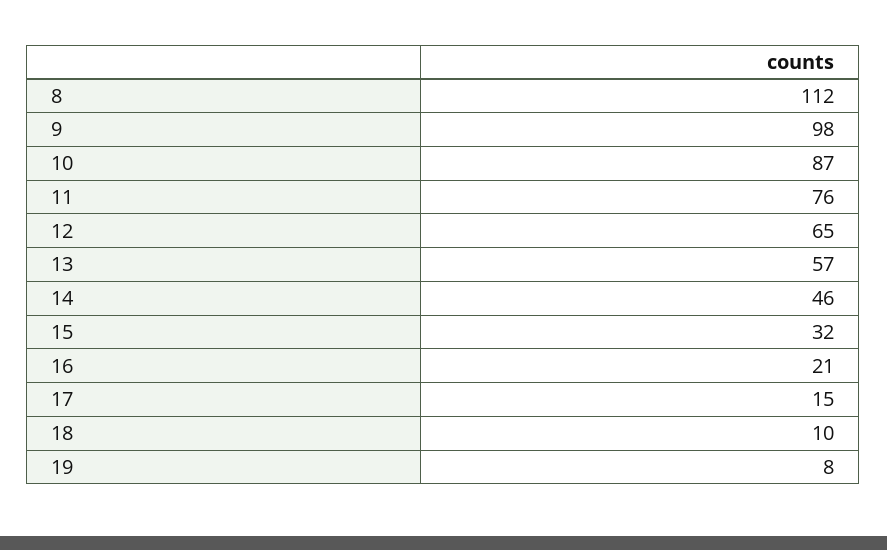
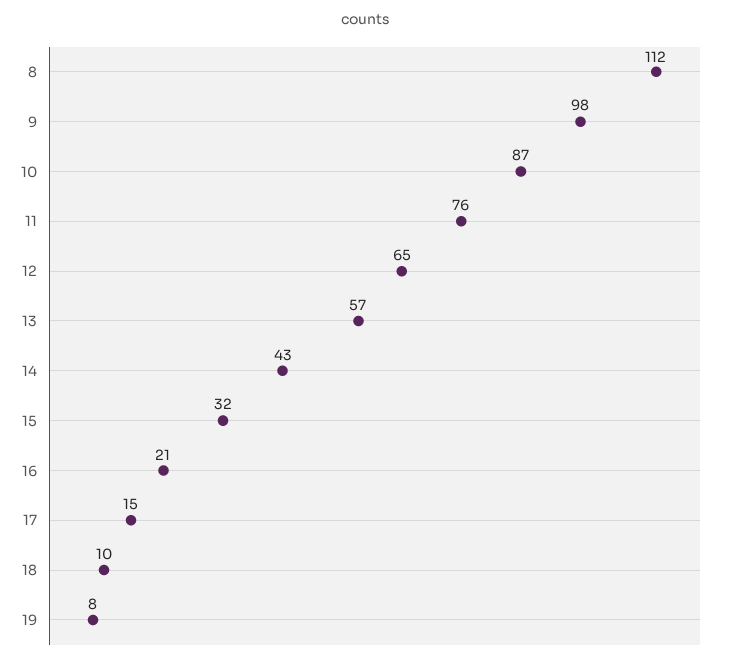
14: 46 -> 43

